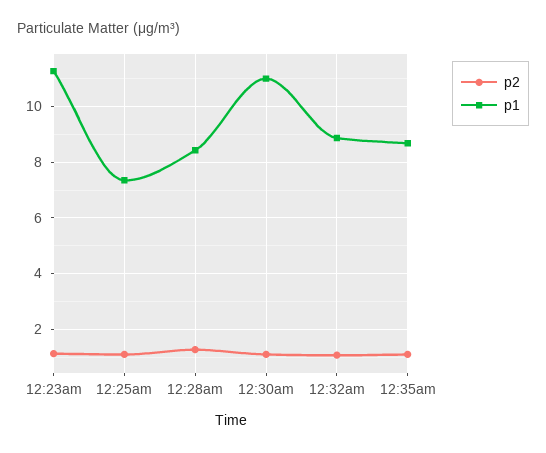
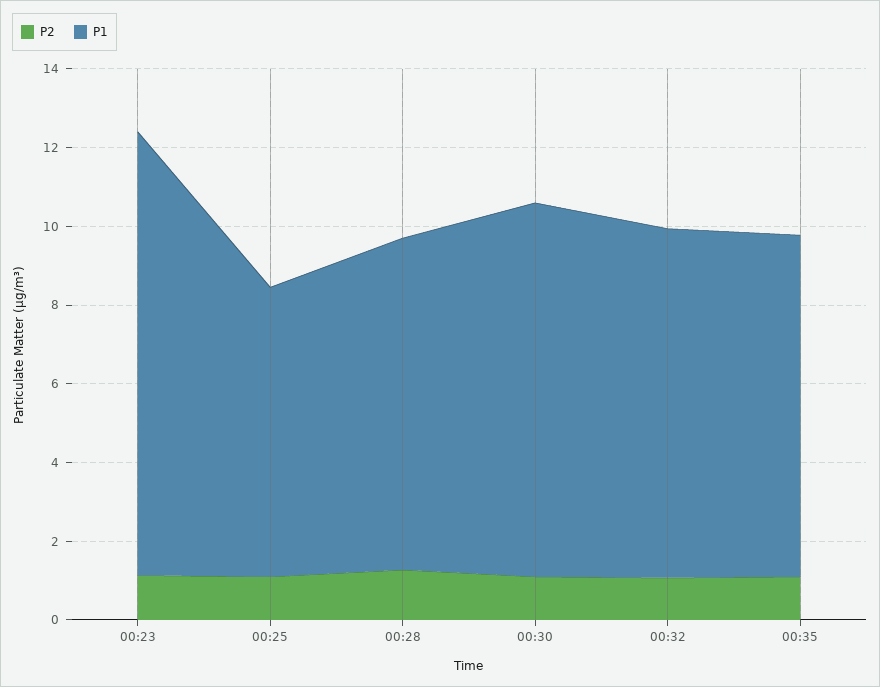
p1, 12:30am: 11 -> 9.5

